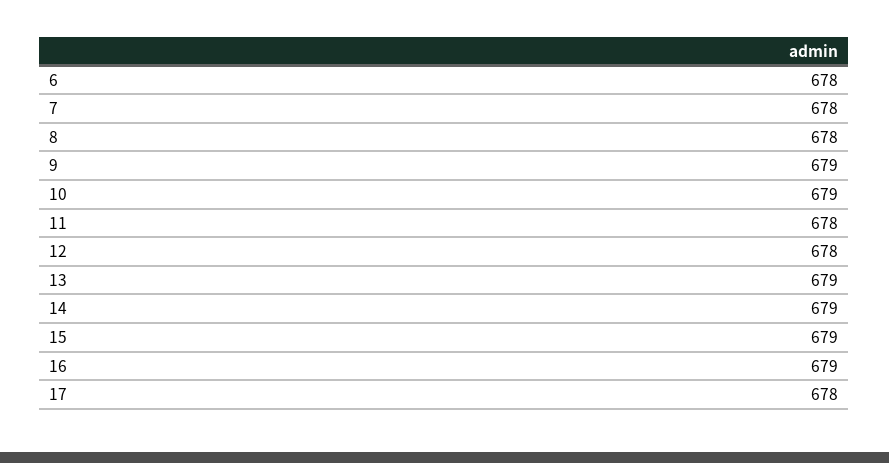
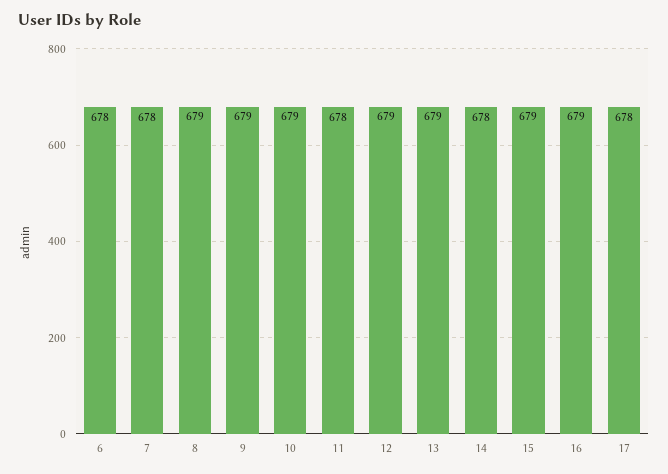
8: 678 -> 679
12: 678 -> 679
14: 679 -> 678

